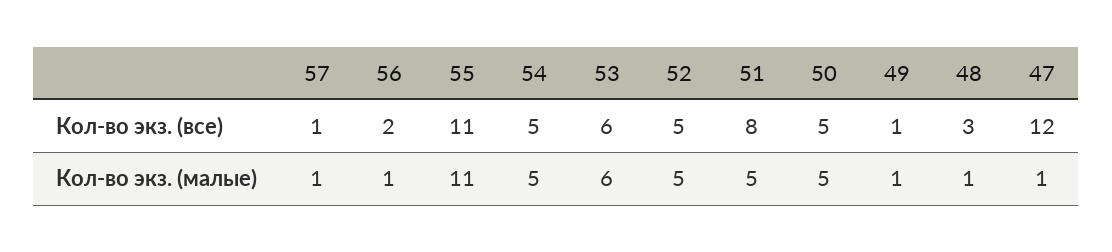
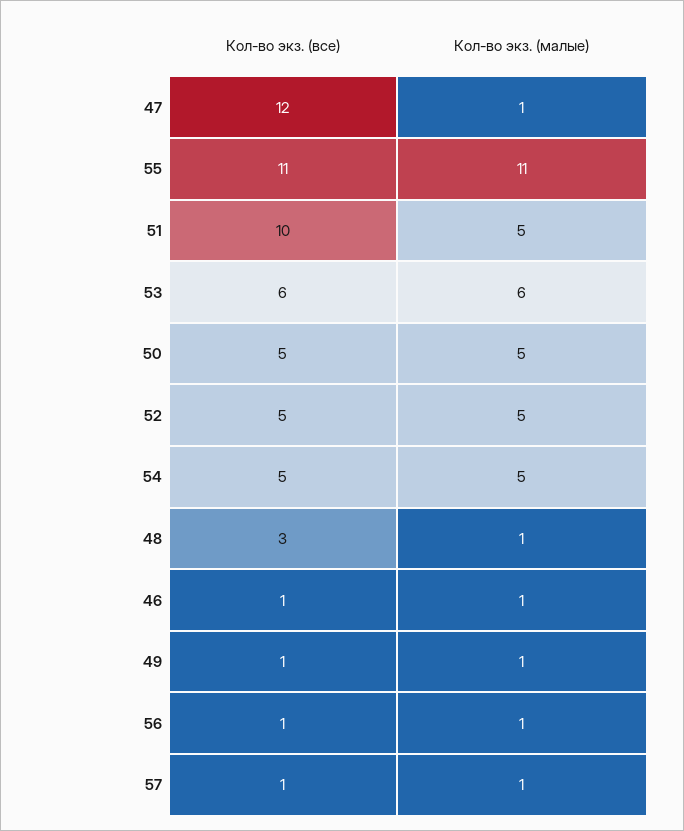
56, Кол-во экз. (все): 2 -> 1
51, Кол-во экз. (все): 8 -> 10
46, Кол-во экз. (все): none -> 1
46, Кол-во экз. (малые): none -> 1

